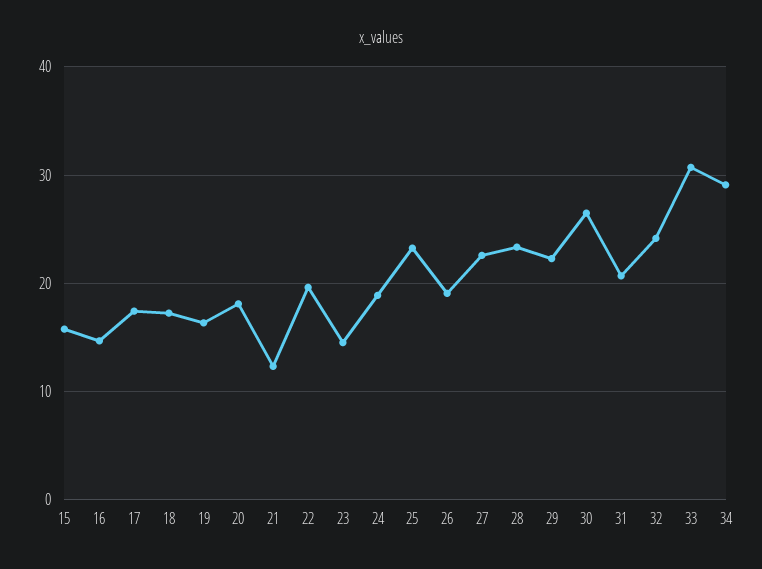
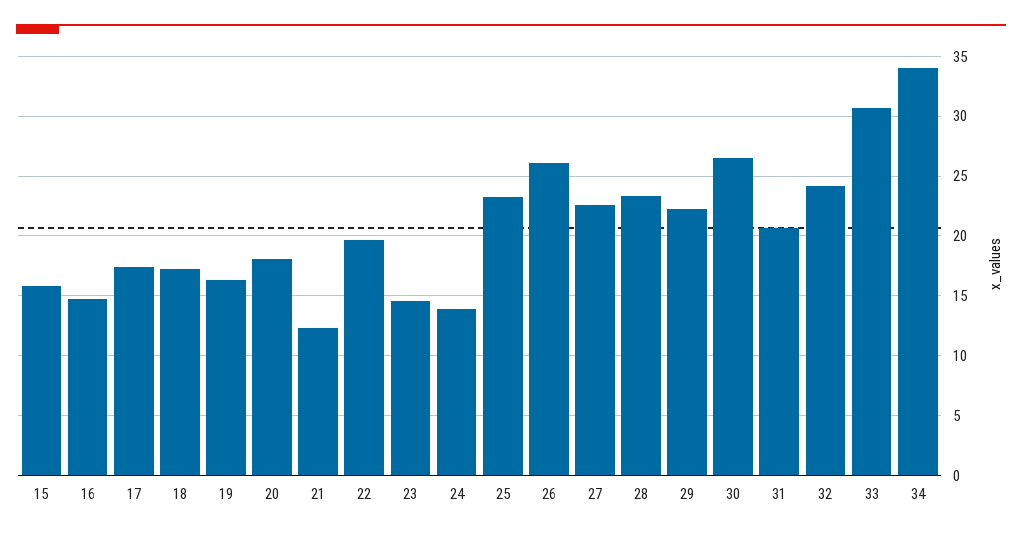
24: 19 -> 14
26: 19 -> 26
34: 29 -> 34

